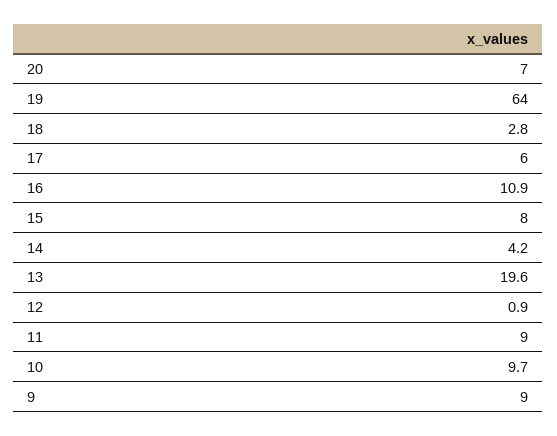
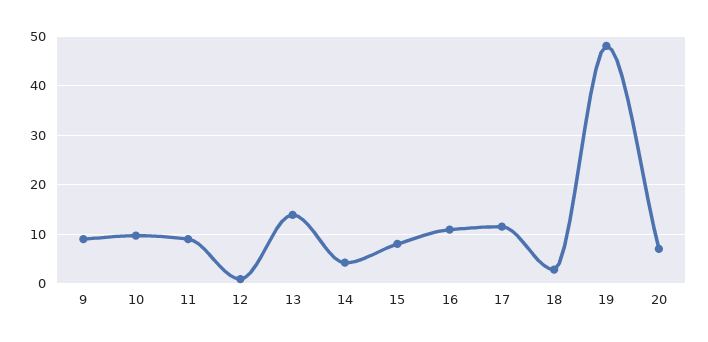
19: 64 -> 48
17: 6 -> 12
13: 19.6 -> 14

